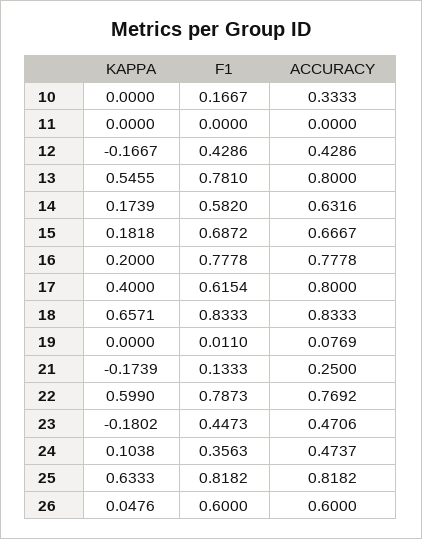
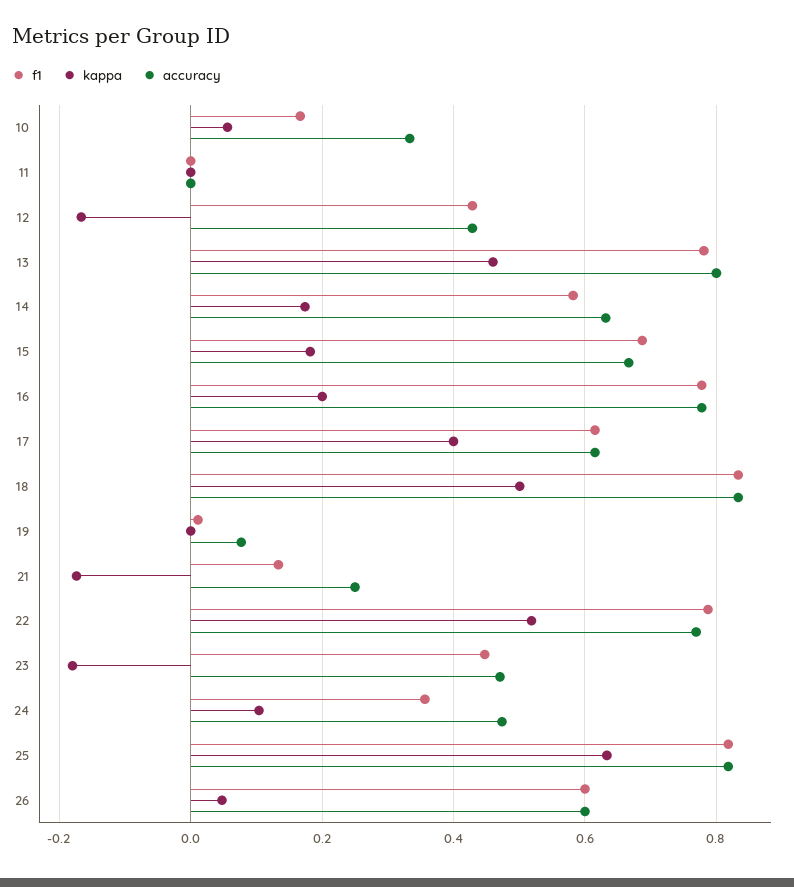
KAPPA, 10: 0 -> 0.06
KAPPA, 13: 0.5455 -> 0.46
ACCURACY, 17: 0.8 -> 0.62
KAPPA, 18: 0.6571 -> 0.5
KAPPA, 22: 0.599 -> 0.52

